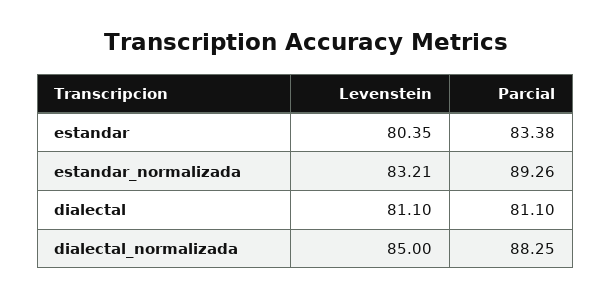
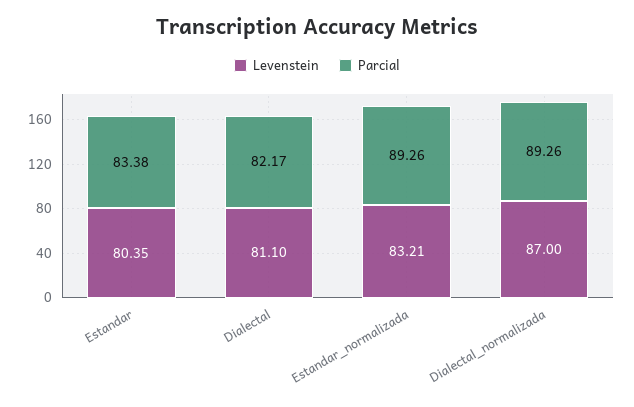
Parcial, dialectal: 81.1 -> 82.17
Levenstein, dialectal_normalizada: 85 -> 87
Parcial, dialectal_normalizada: 88.25 -> 89.26

